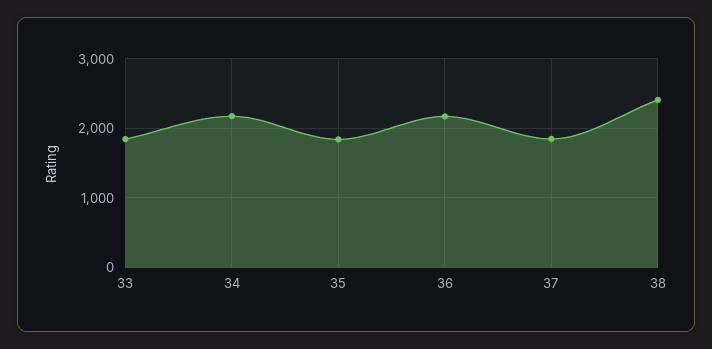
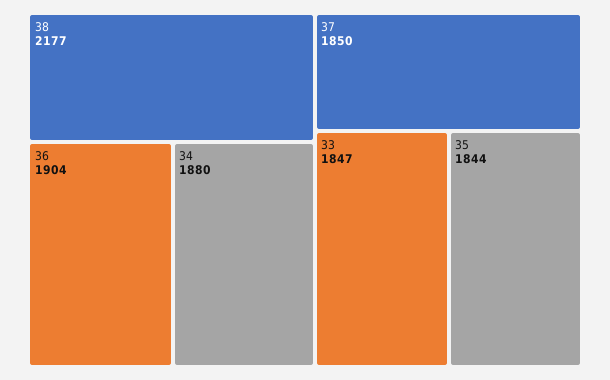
34: 2200 -> 1880
36: 2200 -> 1904
38: 2400 -> 2177

